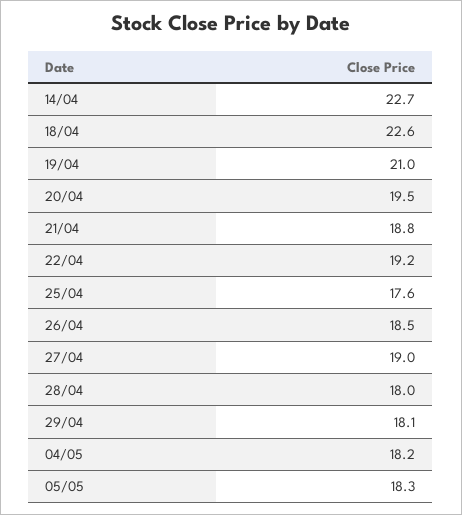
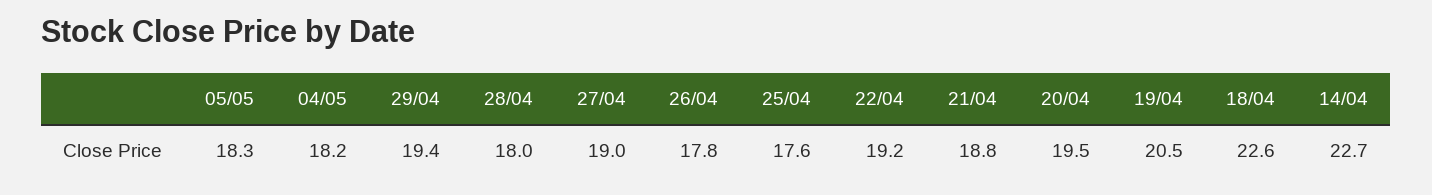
19/04: 21 -> 20.5
26/04: 18.5 -> 17.8
29/04: 18.1 -> 19.4

